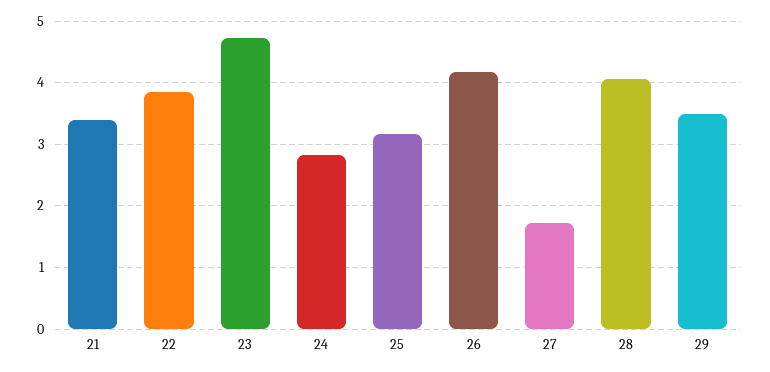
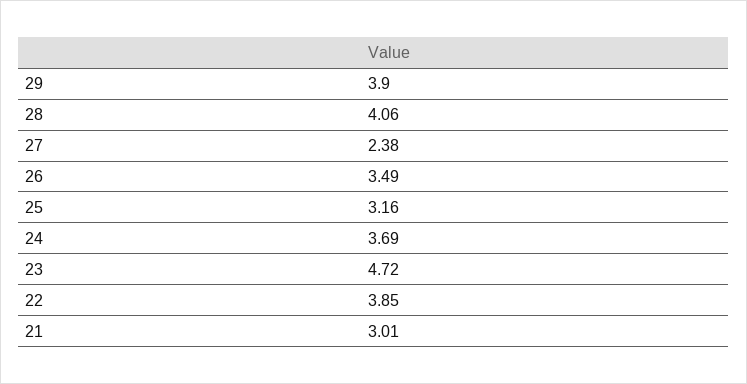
21: 3.4 -> 3.01
24: 2.8 -> 3.69
26: 4.2 -> 3.49
27: 1.7 -> 2.38
29: 3.5 -> 3.9

